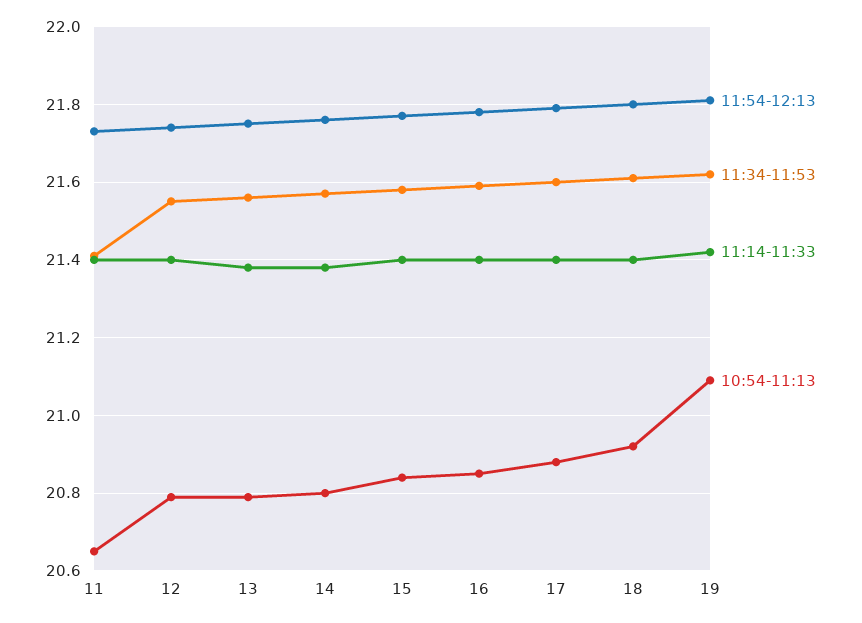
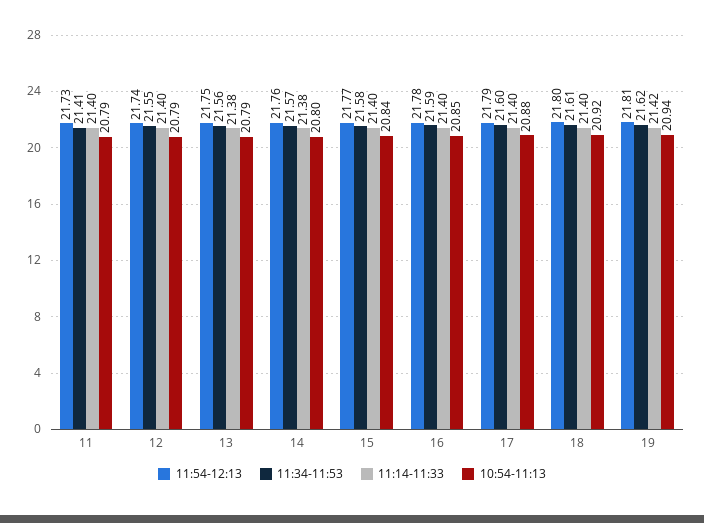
10:54-11:13, 11: 20.65 -> 20.79
10:54-11:13, 19: 21.1 -> 20.94

